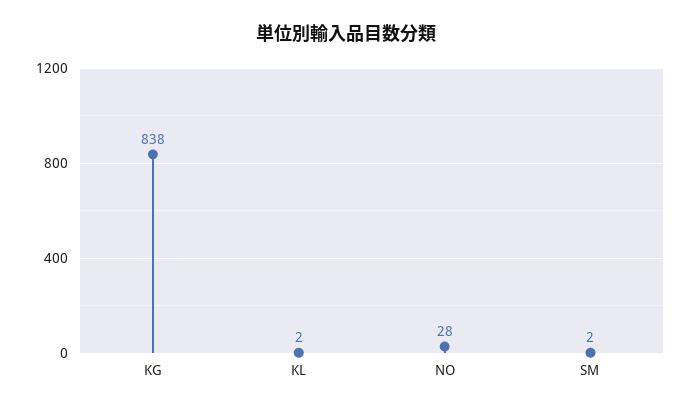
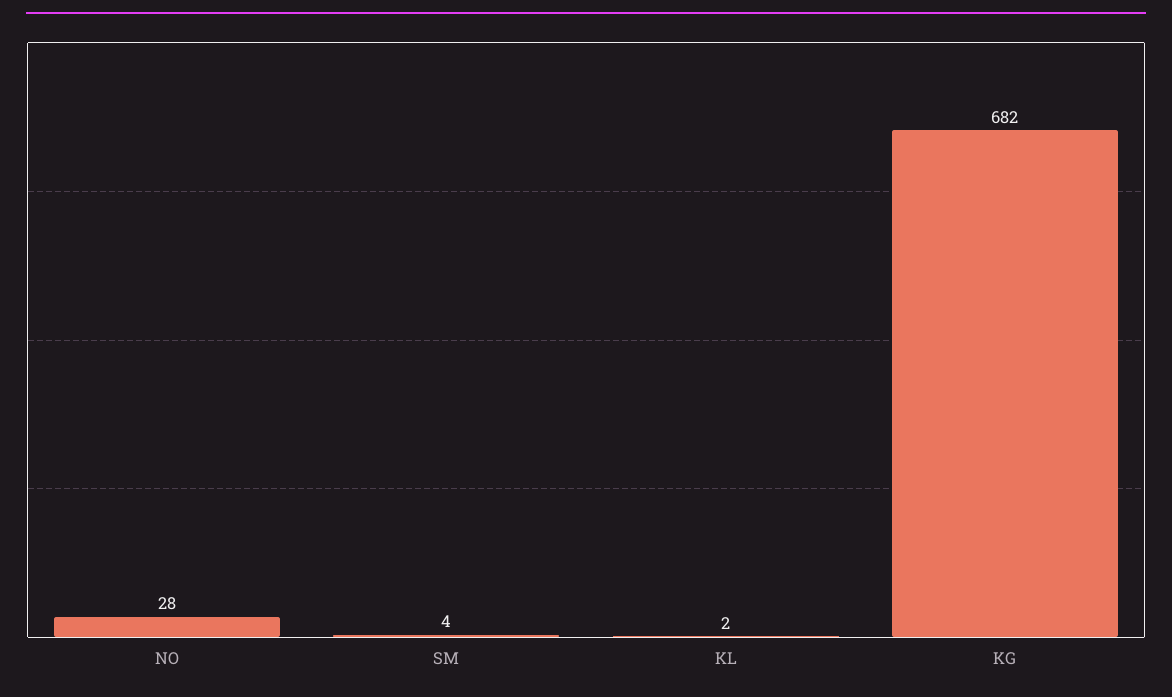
KG: 838 -> 682
SM: 2 -> 4

